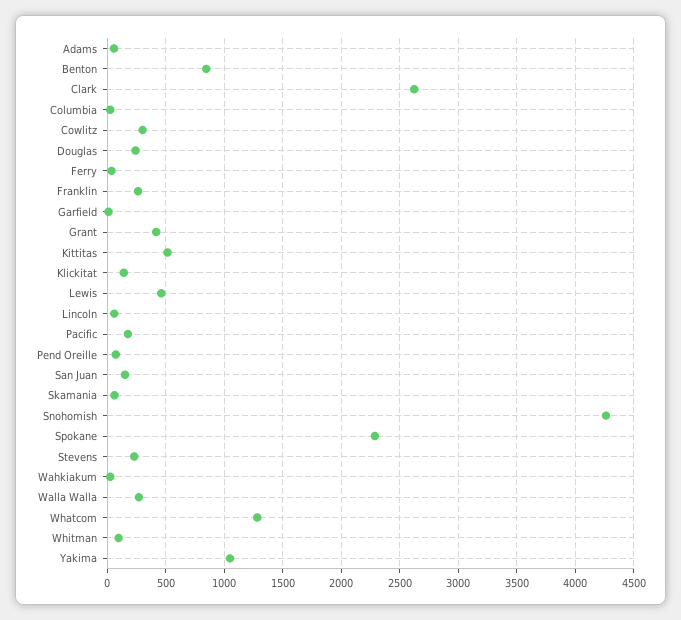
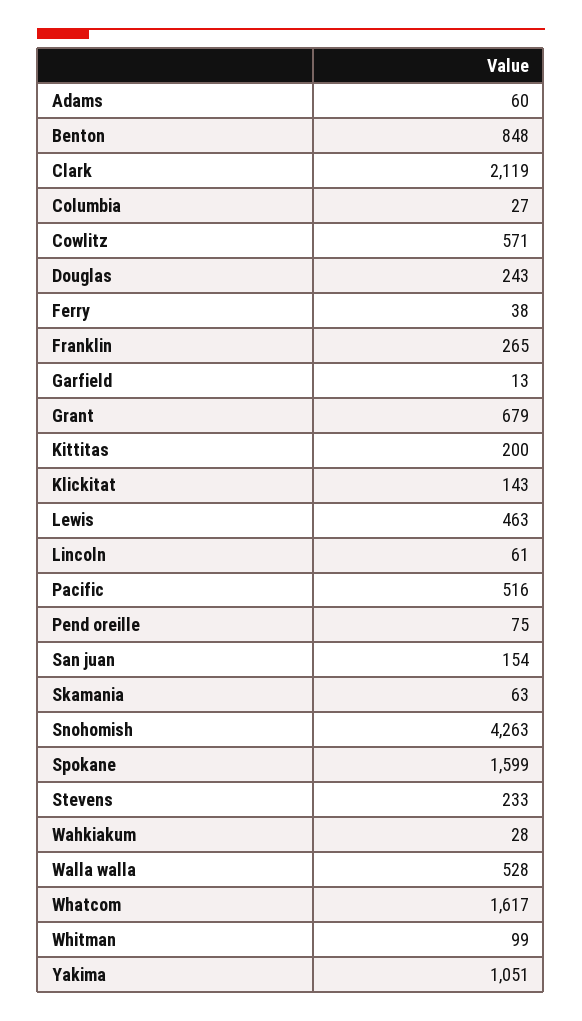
Clark: 2600 -> 2119
Cowlitz: 300 -> 571
Grant: 400 -> 679
Kittitas: 500 -> 200
Pacific: 200 -> 516
Spokane: 2300 -> 1599
Walla Walla: 300 -> 528
Whatcom: 1300 -> 1617

